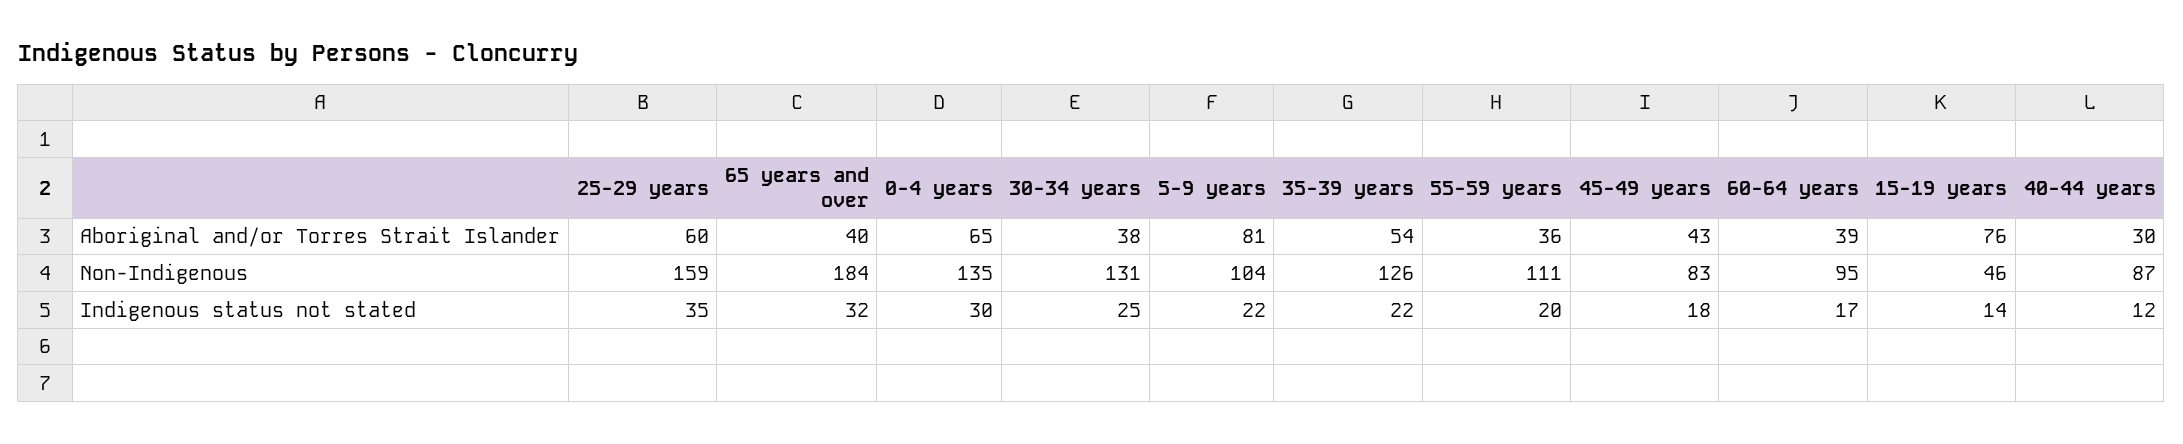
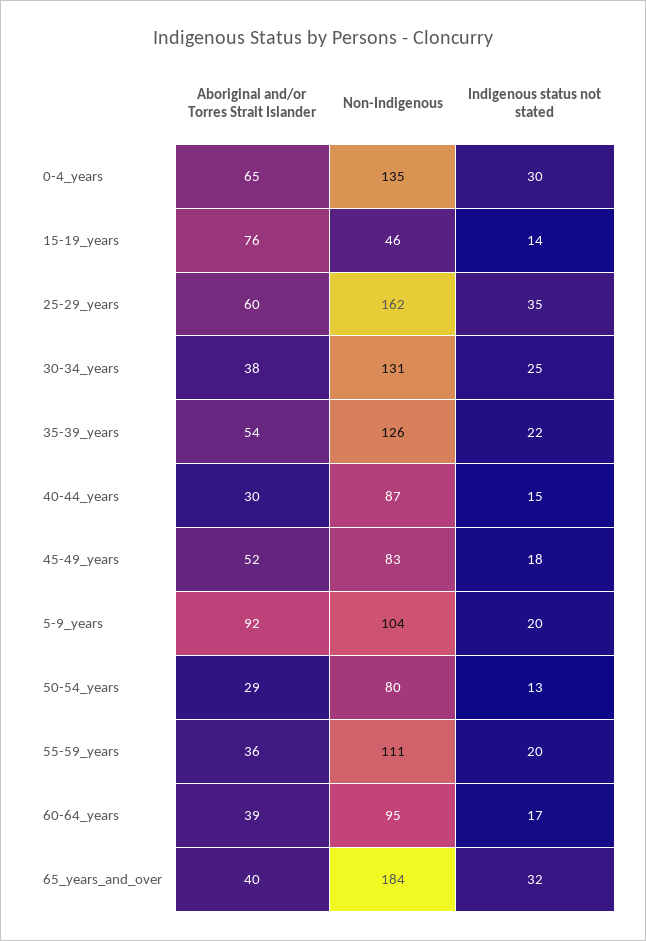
5-9 years, Aboriginal and/or Torres Strait Islander: 81 -> 92
45-49 years, Aboriginal and/or Torres Strait Islander: 43 -> 52
25-29 years, Non-Indigenous: 159 -> 162
5-9 years, Indigenous status not stated: 22 -> 20
40-44 years, Indigenous status not stated: 12 -> 15
50-54_years, Aboriginal and/or Torres Strait Islander: none -> 29
50-54_years, Non-Indigenous: none -> 80
50-54_years, Indigenous status not stated: none -> 13

